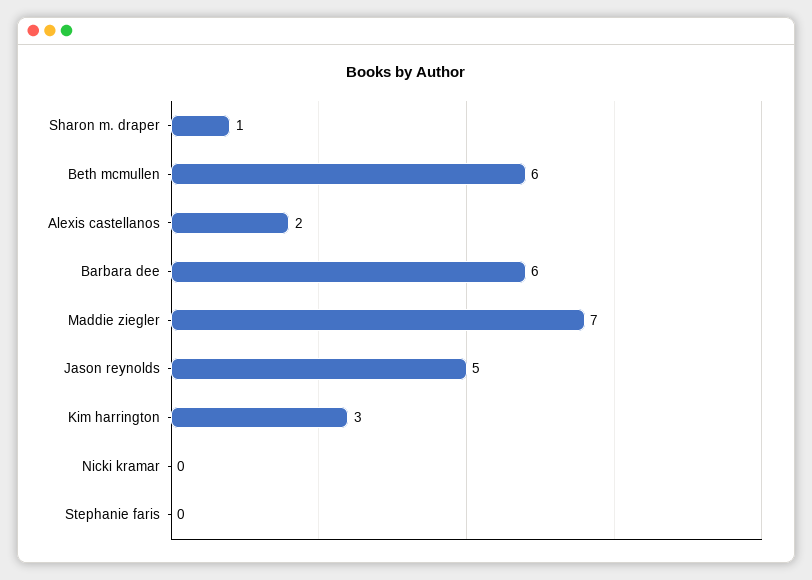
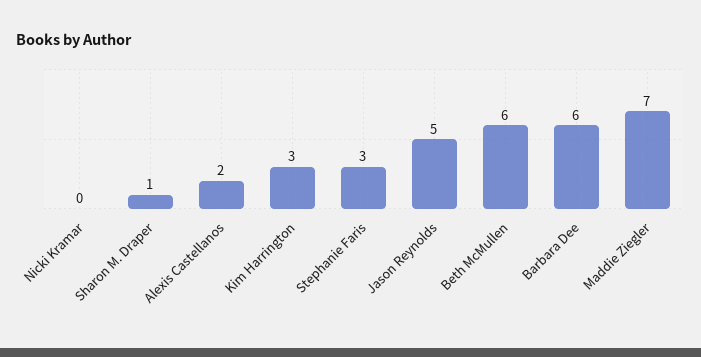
Stephanie faris: 0 -> 3

